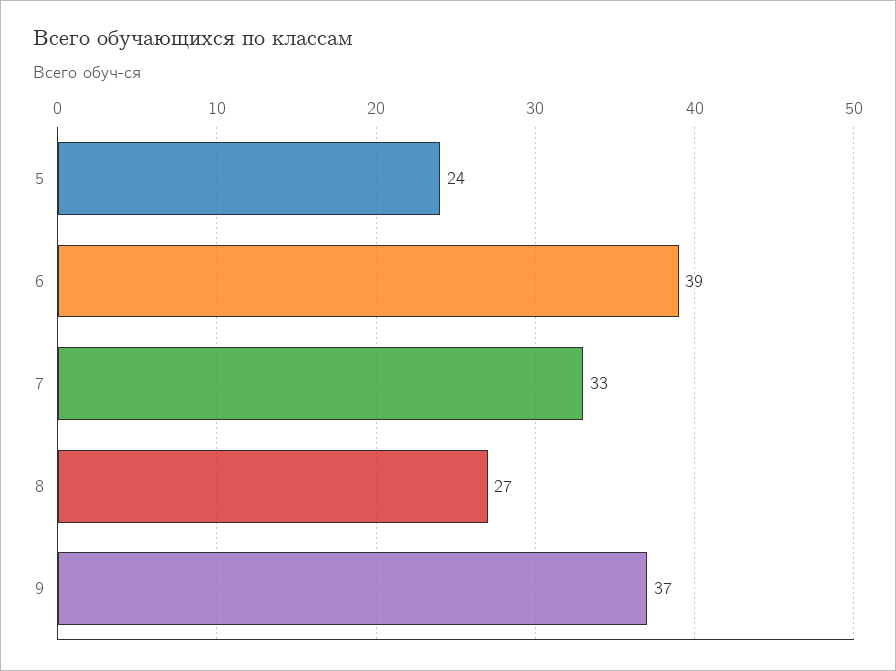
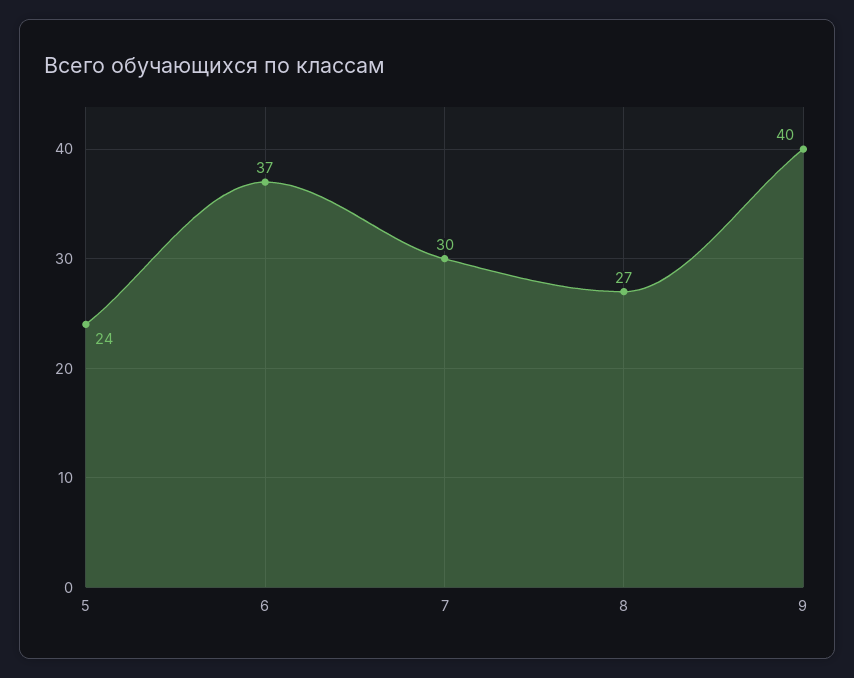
6: 39 -> 37
7: 33 -> 30
9: 37 -> 40

